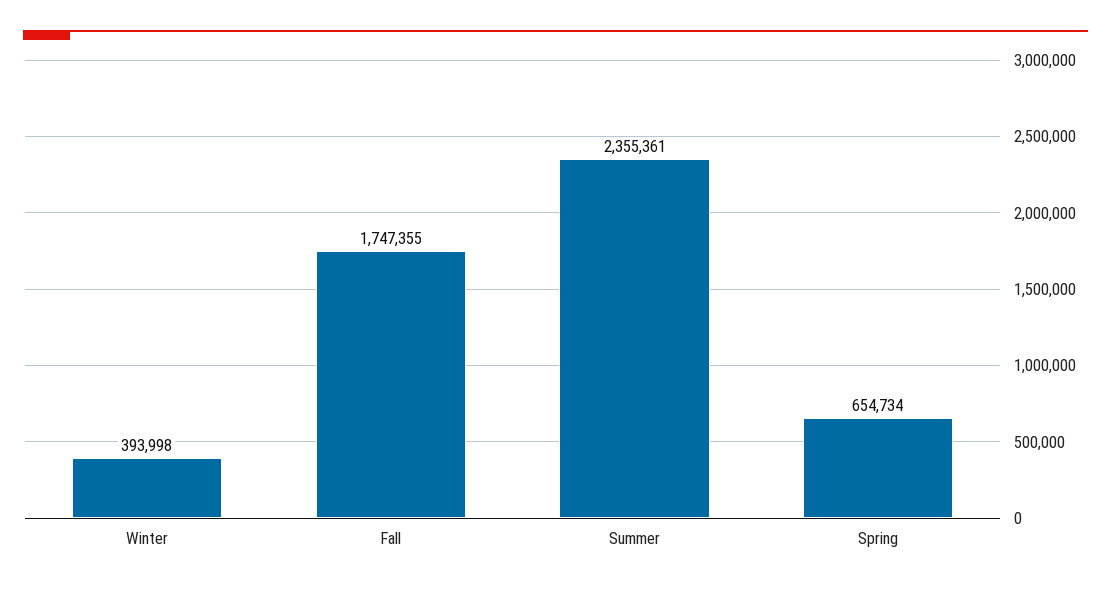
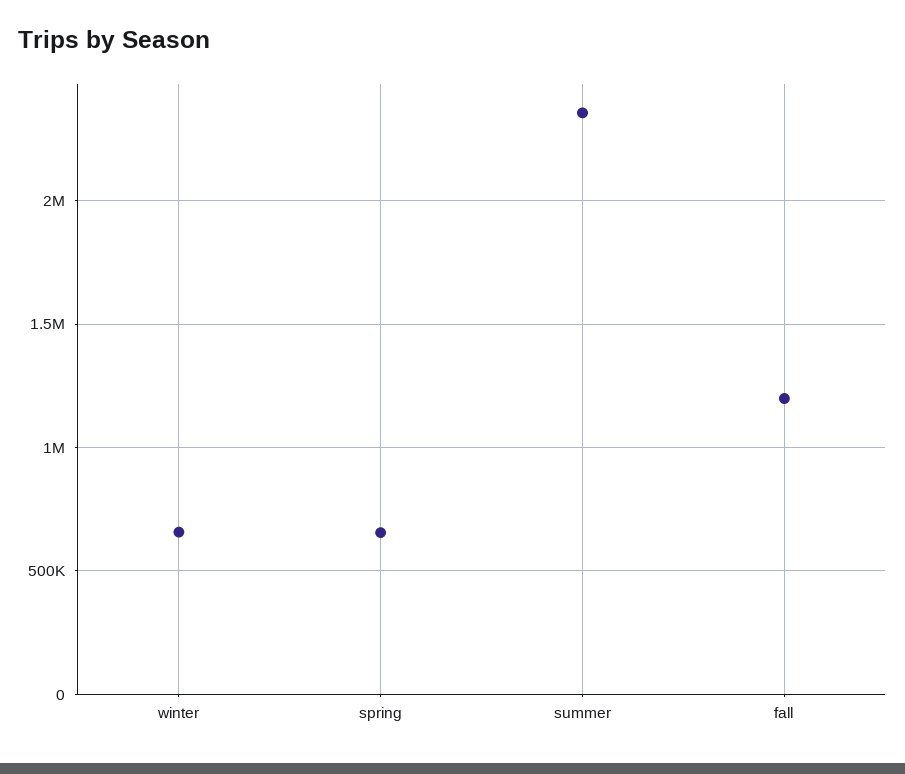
Winter: 393998 -> 650000
Fall: 1747355 -> 1200000

